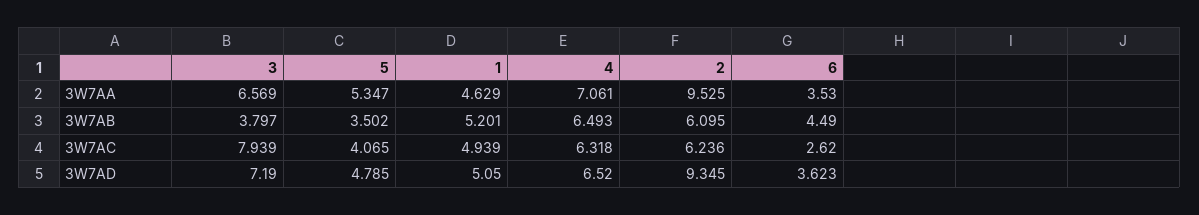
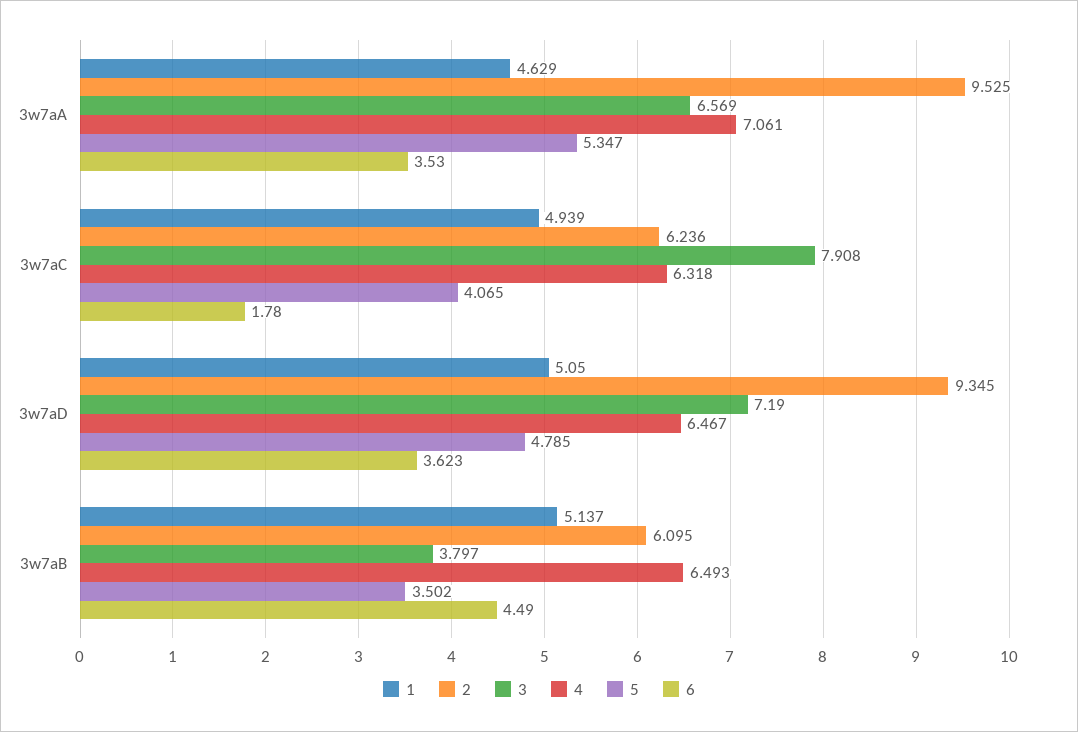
1, 3W7AB: 5.201 -> 5.137
3, 3W7AC: 7.939 -> 7.908
6, 3W7AC: 2.62 -> 1.78
4, 3W7AD: 6.52 -> 6.467

